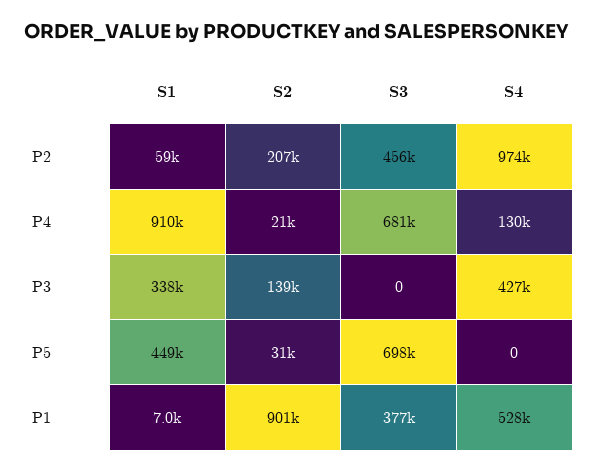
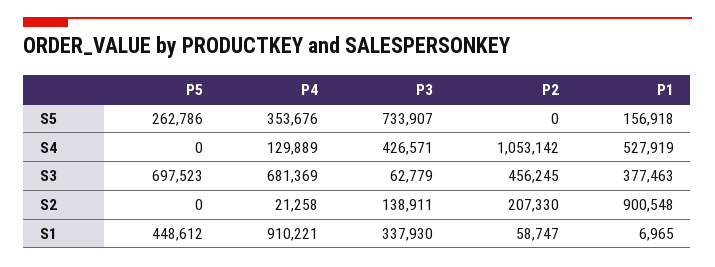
S4, P2: 974000 -> 1053142
S3, P3: 0 -> 62779
S2, P5: 31000 -> 0
S5, P5: none -> 262786
S5, P4: none -> 353676
S5, P3: none -> 733907
S5, P2: none -> 0
S5, P1: none -> 156918

